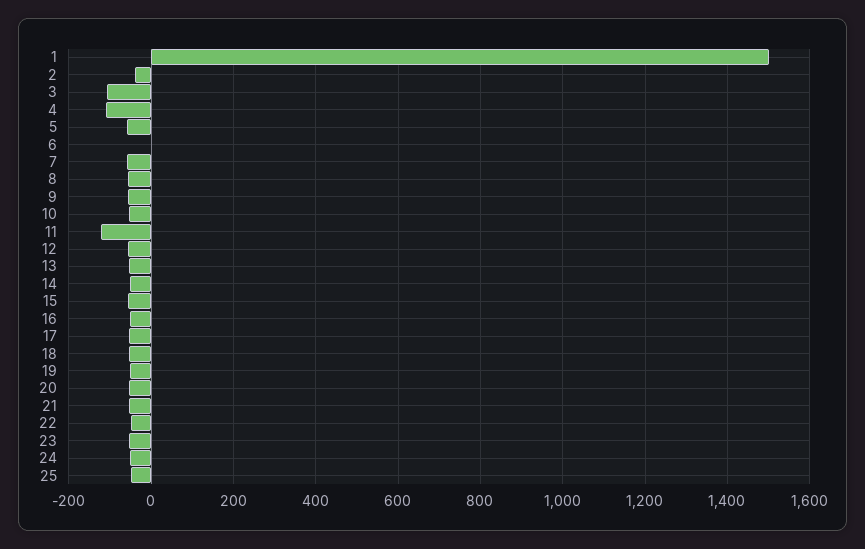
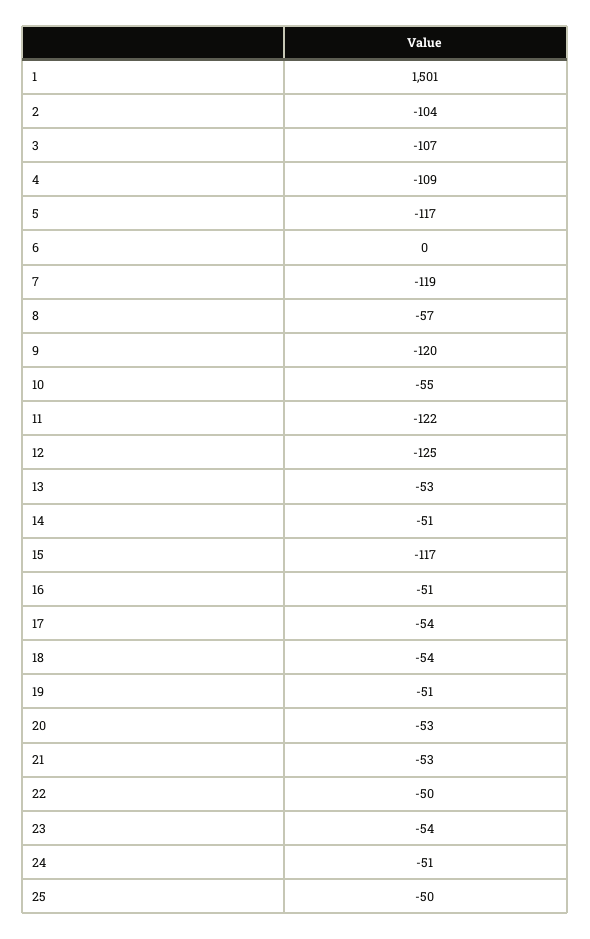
2: -40 -> -104
5: -60 -> -117
7: -60 -> -119
9: -60 -> -120
12: -60 -> -125
15: -60 -> -117

